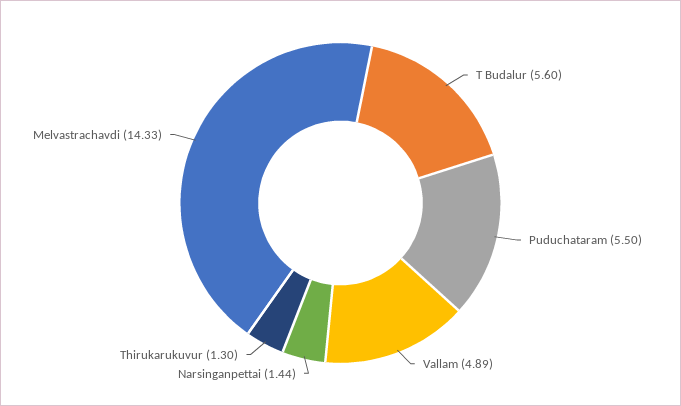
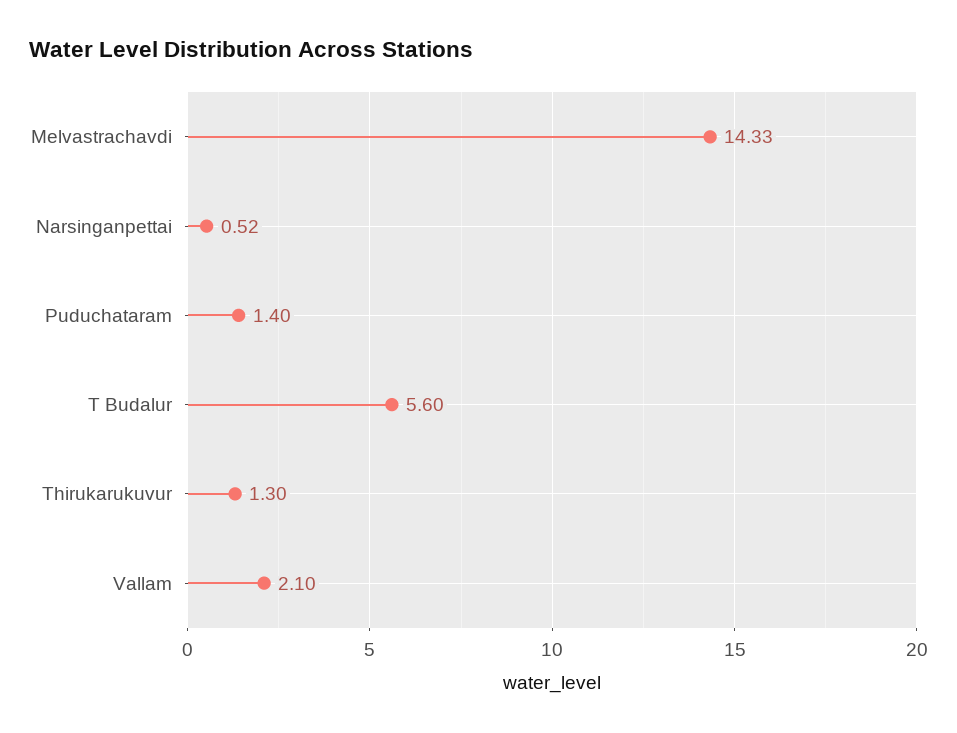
Puduchataram: 5.5 -> 1.4
Vallam: 4.89 -> 2.1
Narsinganpettai: 1.44 -> 0.52

